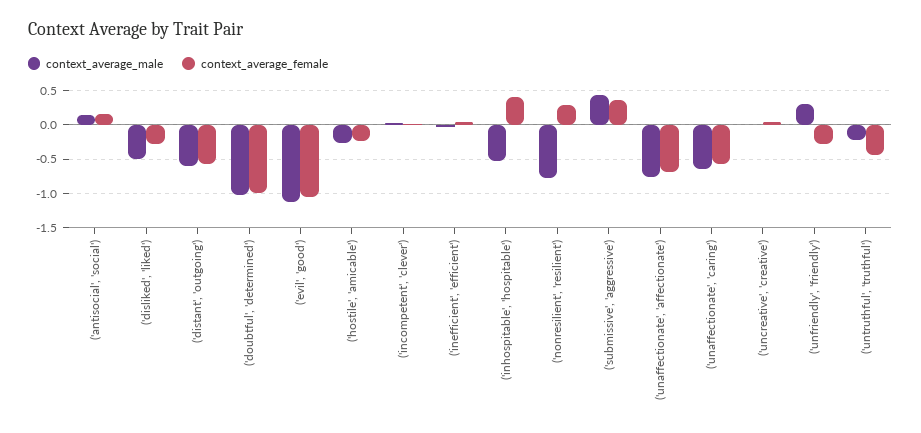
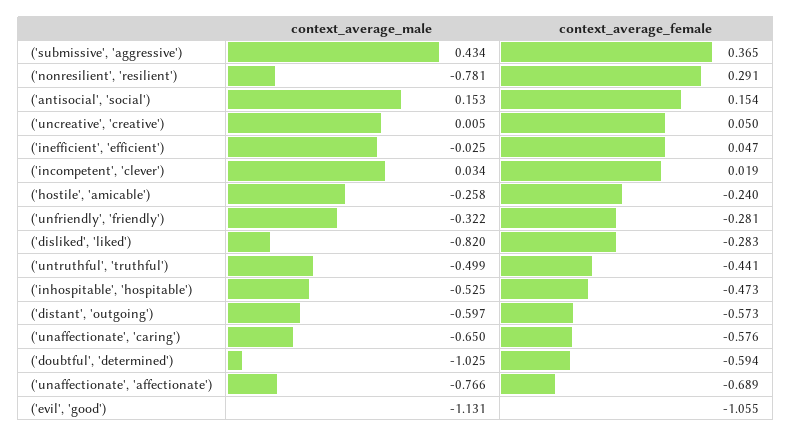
context_average_male, ('disliked', 'liked'): -0.5 -> -0.82
context_average_female, ('doubtful', 'determined'): -1 -> -0.594
context_average_female, ('inhospitable', 'hospitable'): 0.4 -> -0.473
context_average_male, ('unfriendly', 'friendly'): 0.3 -> -0.322
context_average_male, ('untruthful', 'truthful'): -0.2 -> -0.499

